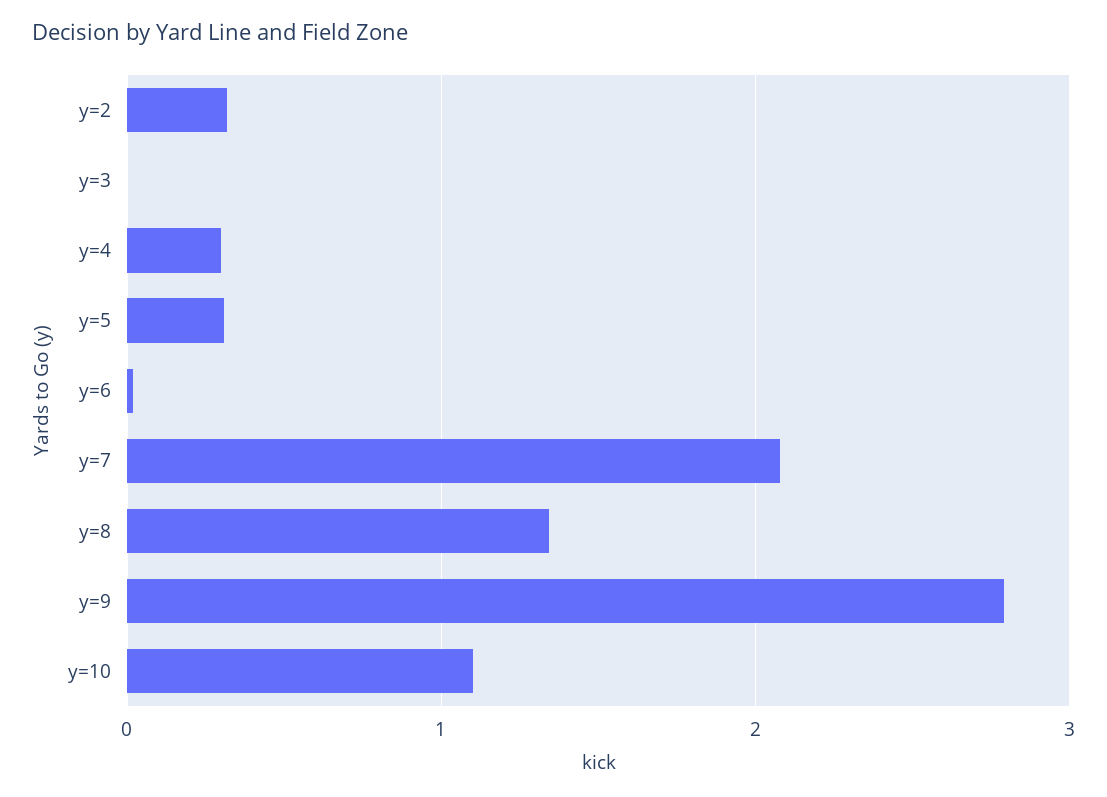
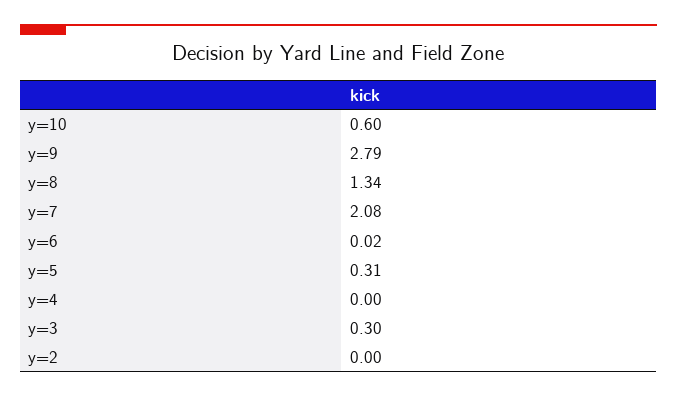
y=2: 0.3 -> 0
y=3: 0 -> 0.3
y=4: 0.3 -> 0
y=10: 1.1 -> 0.6

